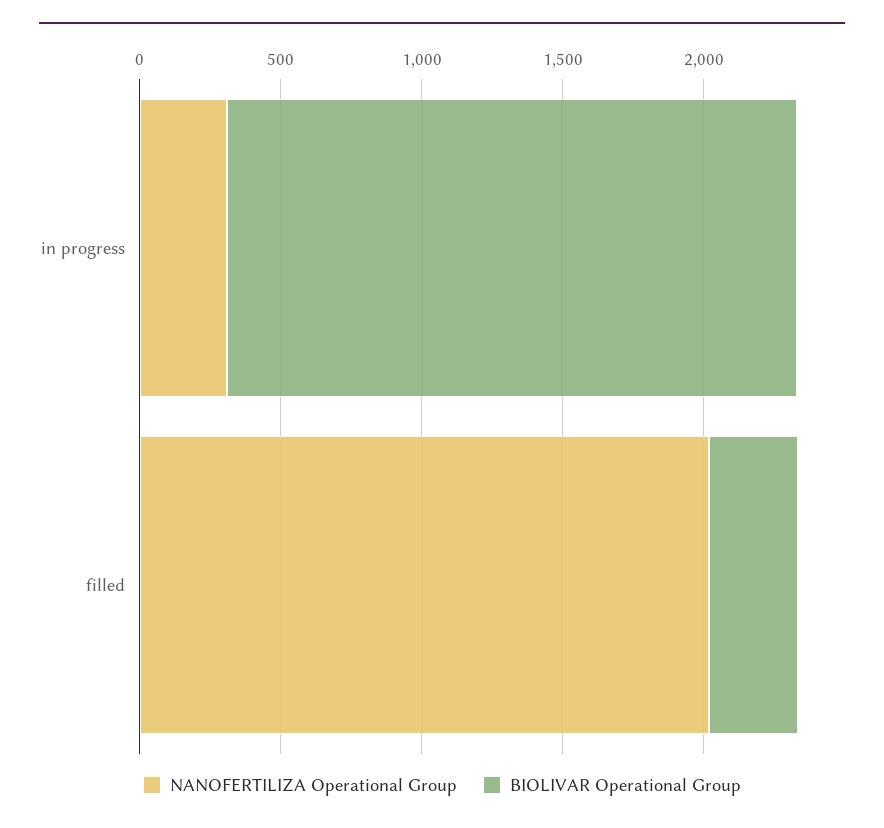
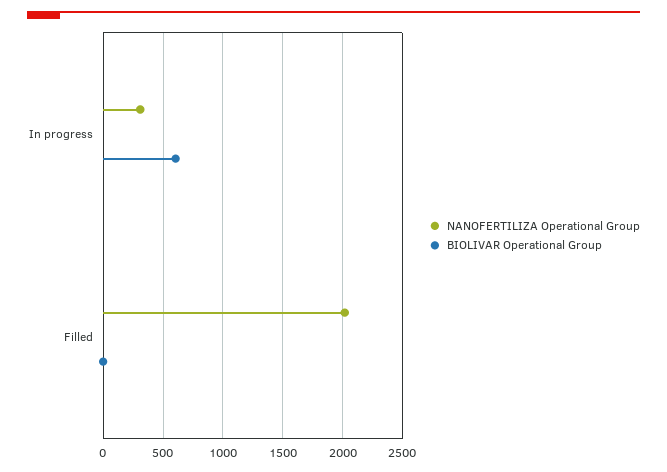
BIOLIVAR Operational Group, in progress: 2000 -> 600
BIOLIVAR Operational Group, filled: 300 -> 0

